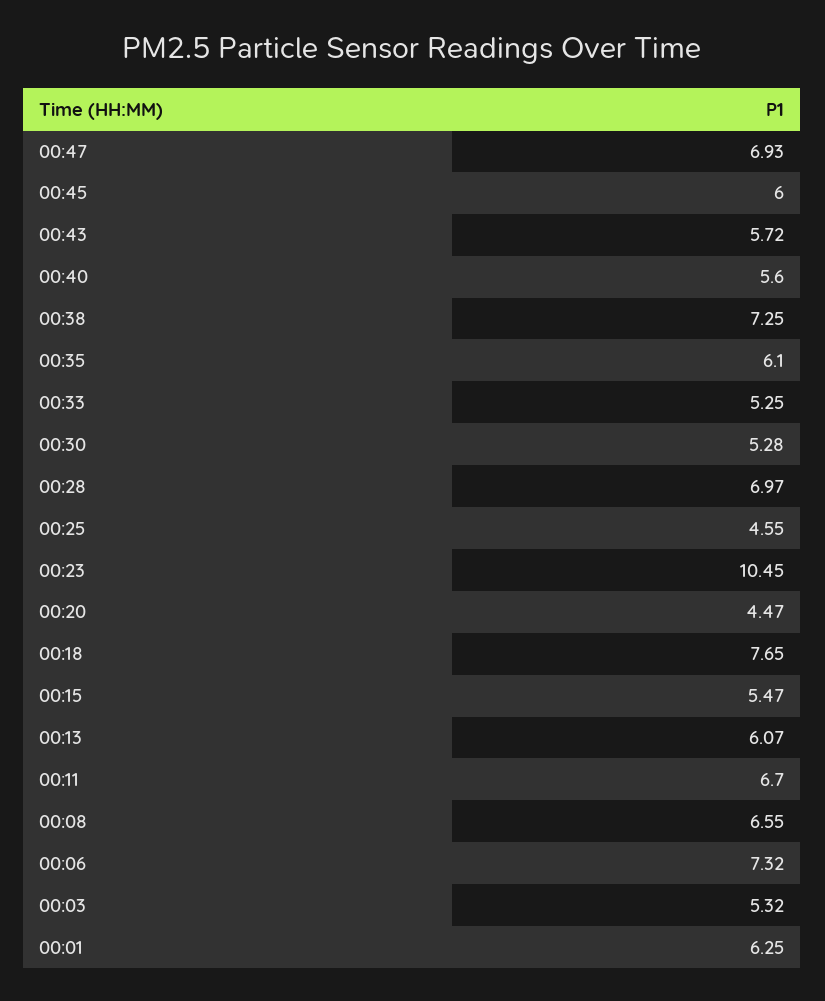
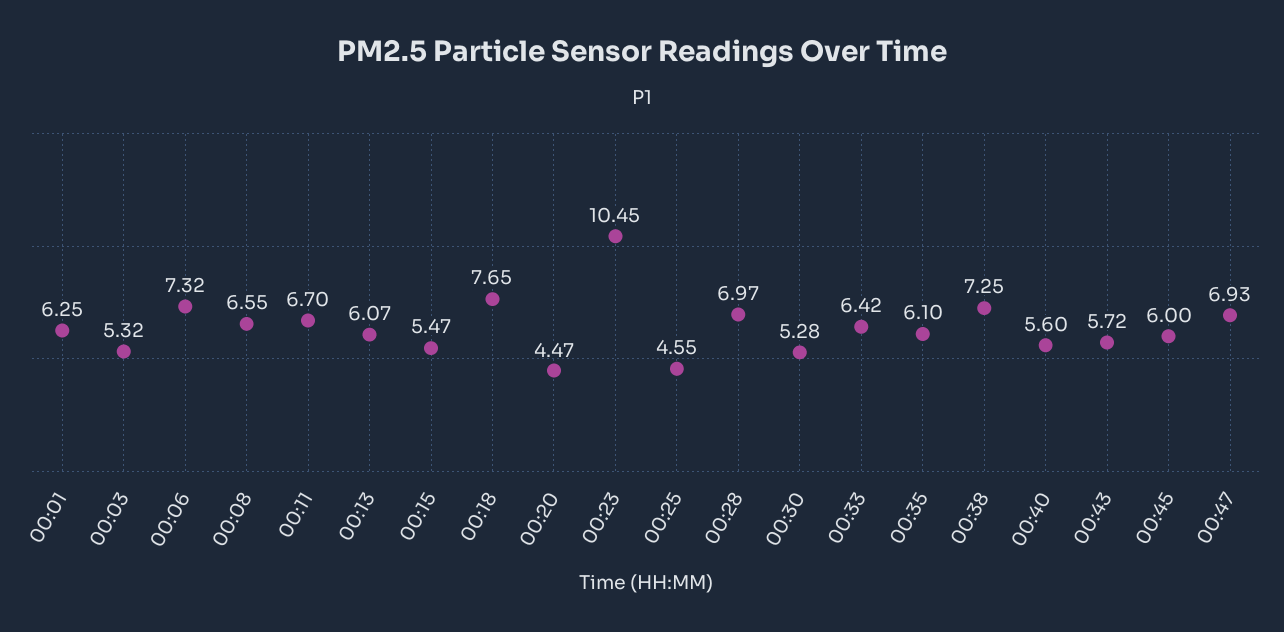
00:33: 5.25 -> 6.42

